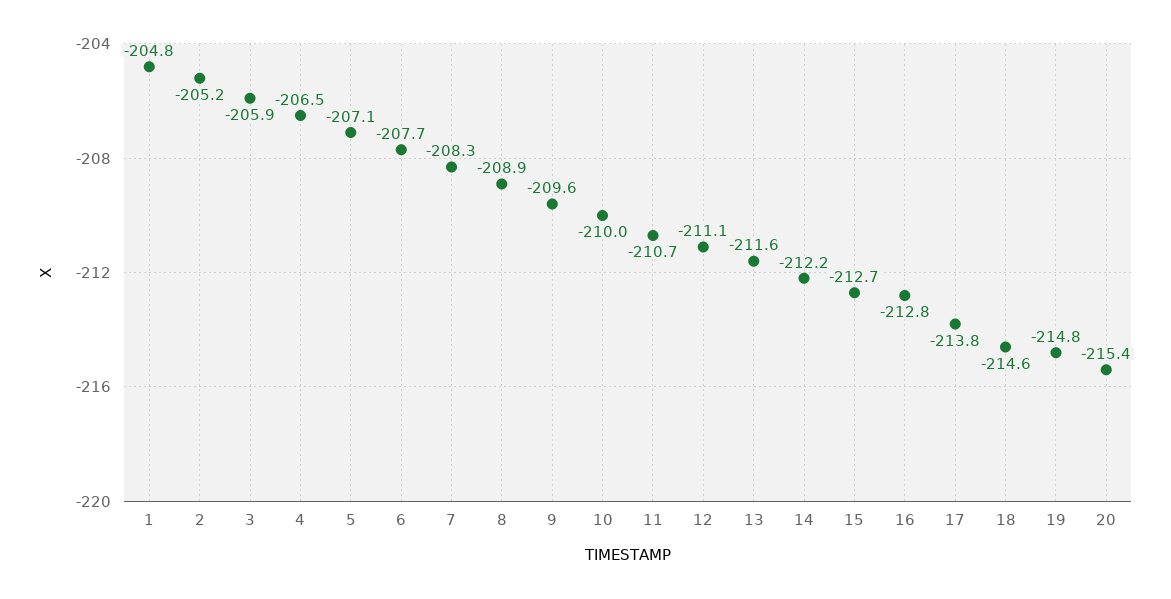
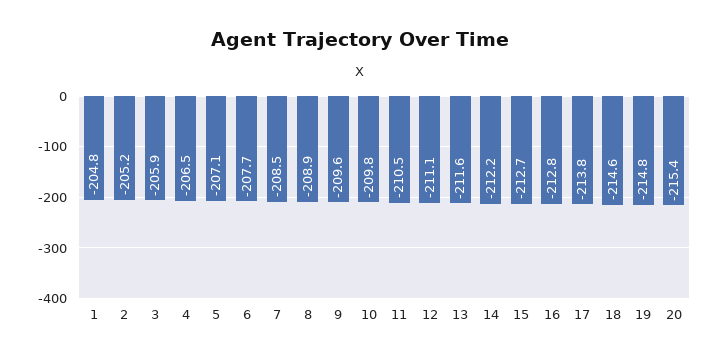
7: -208.3 -> -208.5
10: -210 -> -209.8
11: -210.7 -> -210.5

